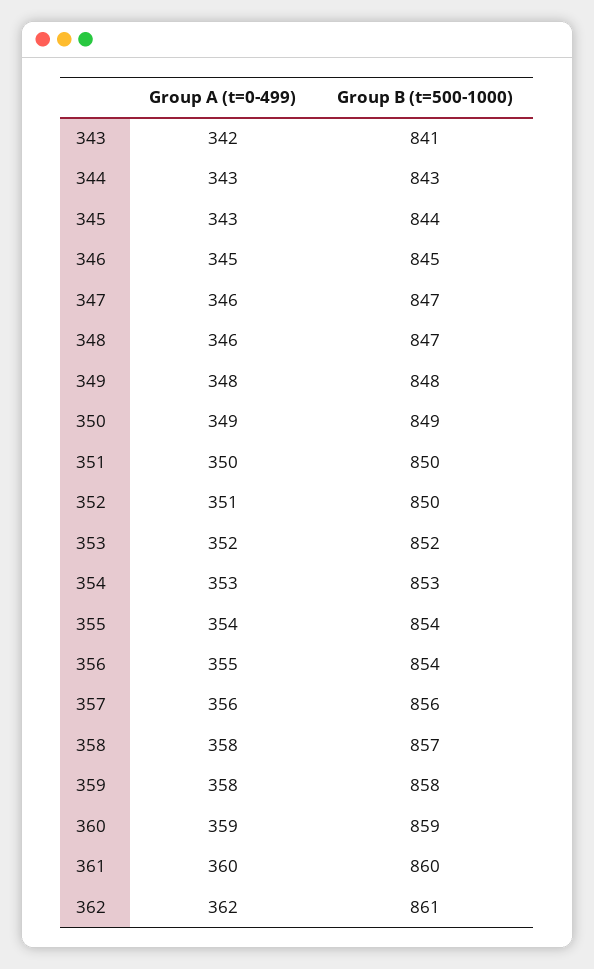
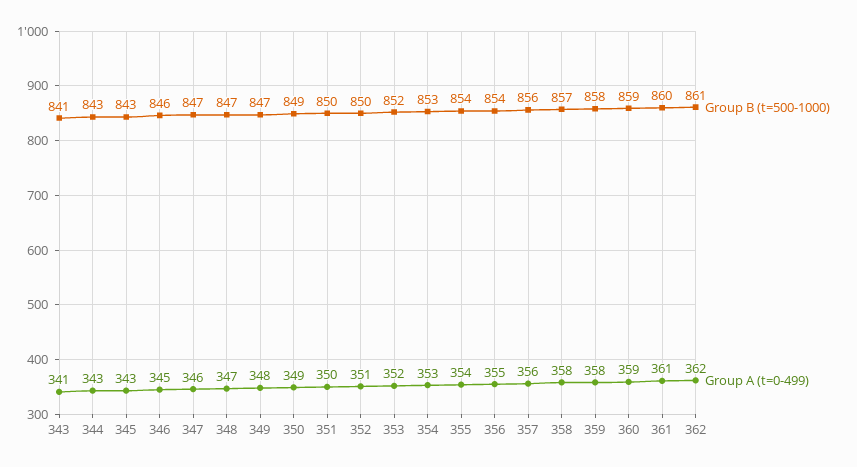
Group A (t=0-499), 343: 342 -> 341
Group B (t=500-1000), 345: 844 -> 843
Group B (t=500-1000), 346: 845 -> 846
Group A (t=0-499), 348: 346 -> 347
Group B (t=500-1000), 349: 848 -> 847
Group A (t=0-499), 361: 360 -> 361

